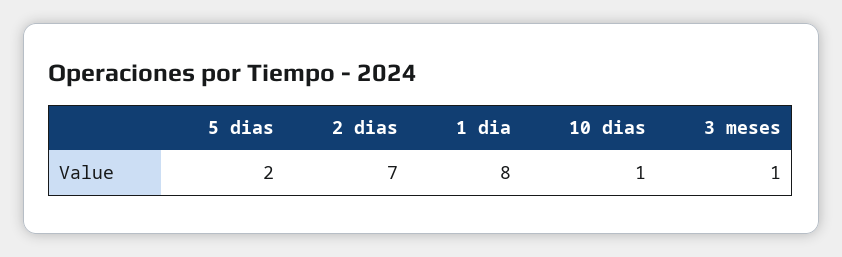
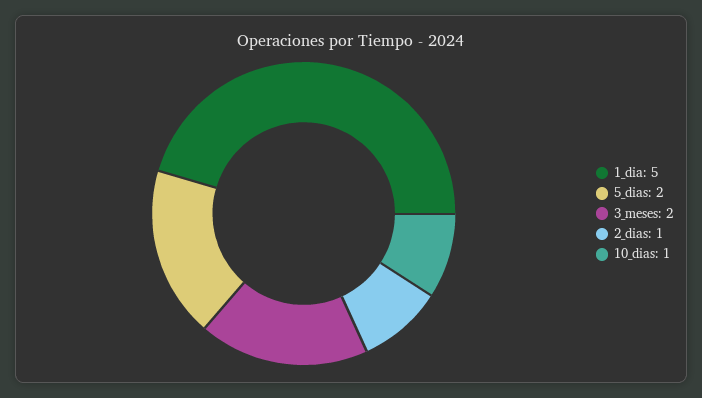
2 dias: 7 -> 1
1 dia: 8 -> 5
3 meses: 1 -> 2

